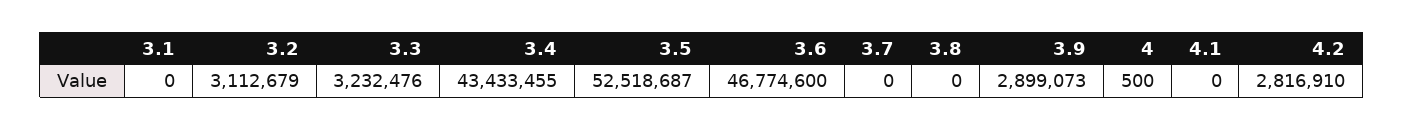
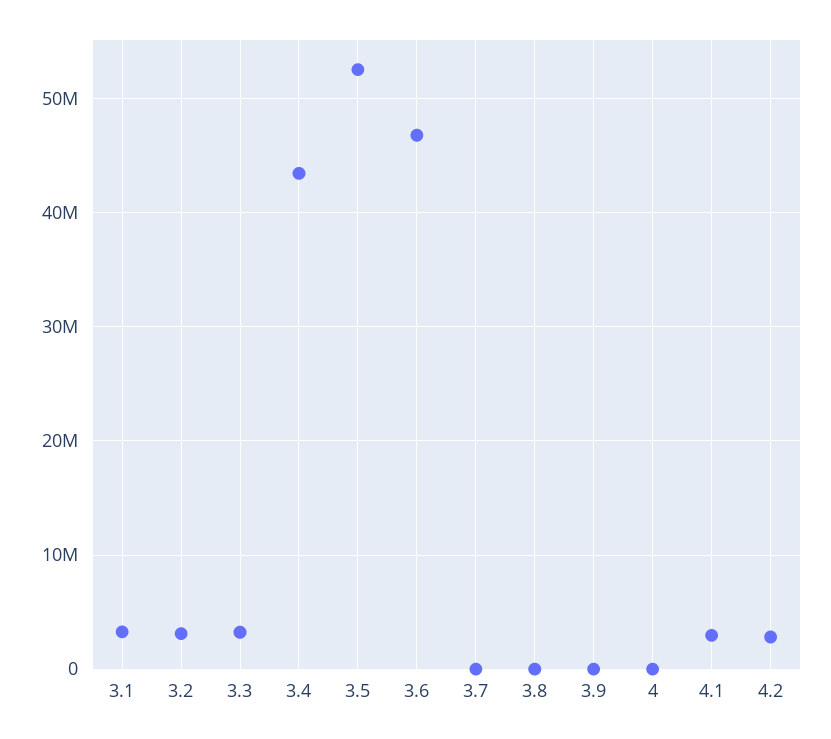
3.1: 0 -> 3000000
3.9: 2899073 -> 0
4.1: 0 -> 3000000

